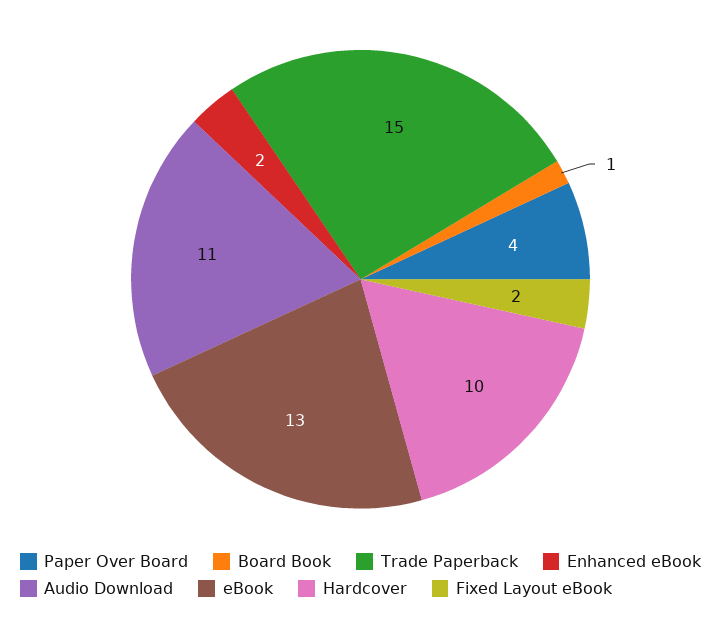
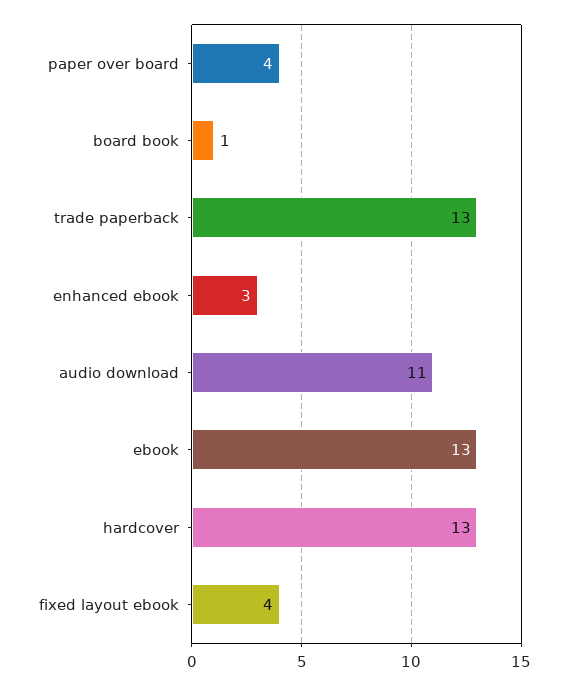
Trade Paperback: 15 -> 13
Enhanced eBook: 2 -> 3
Hardcover: 10 -> 13
Fixed Layout eBook: 2 -> 4

